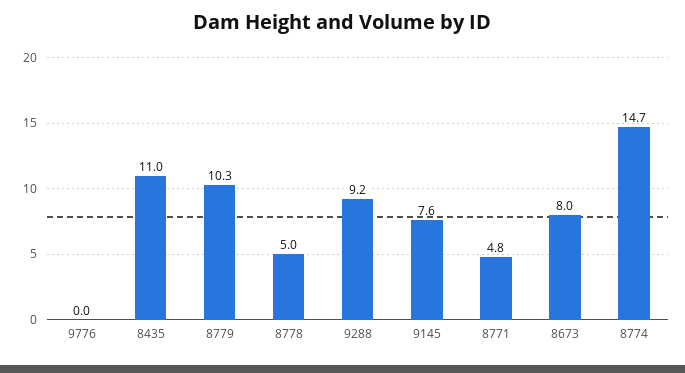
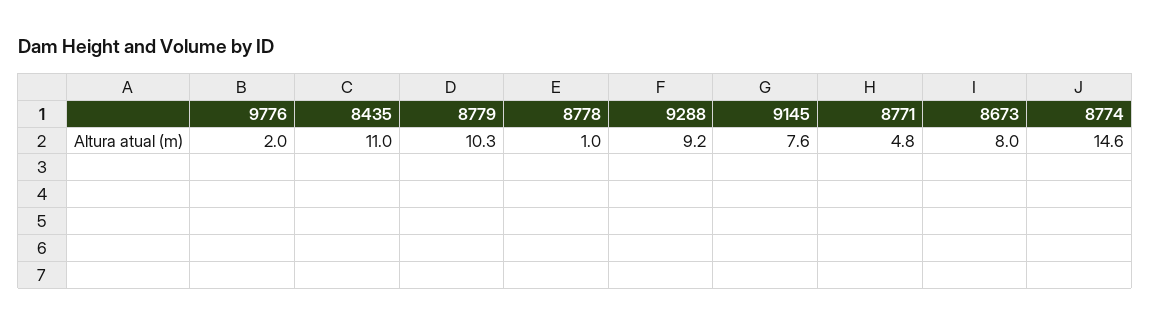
9776: 0 -> 2
8778: 5 -> 1
8774: 14.7 -> 14.6

